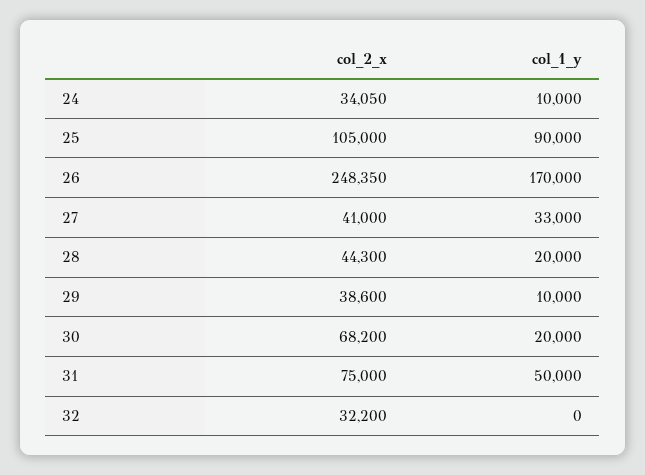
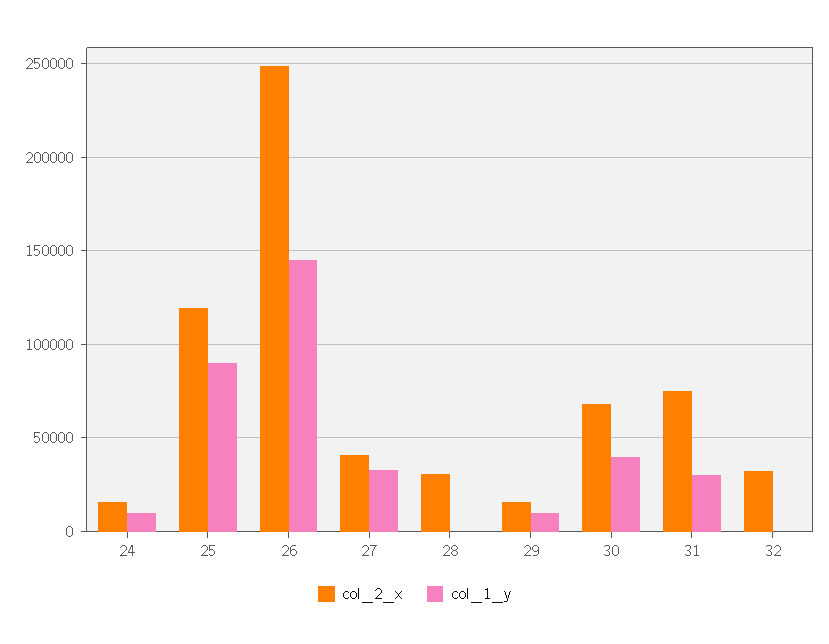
col_2_x, 24: 34050 -> 15000
col_2_x, 25: 105000 -> 120000
col_1_y, 26: 170000 -> 145000
col_2_x, 28: 44300 -> 30000
col_1_y, 28: 20000 -> 0
col_2_x, 29: 38600 -> 15000
col_1_y, 30: 20000 -> 40000
col_1_y, 31: 50000 -> 30000

